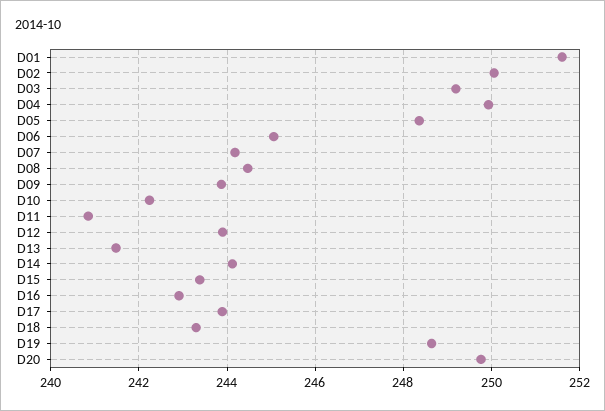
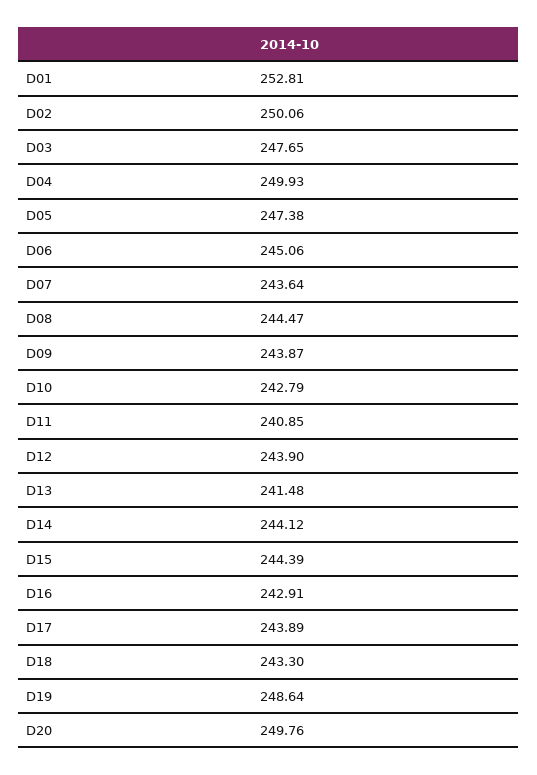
D01: 251.6 -> 252.81
D03: 249.2 -> 247.65
D05: 248.4 -> 247.38
D07: 244.2 -> 243.64
D10: 242.2 -> 242.79
D15: 243.4 -> 244.39

